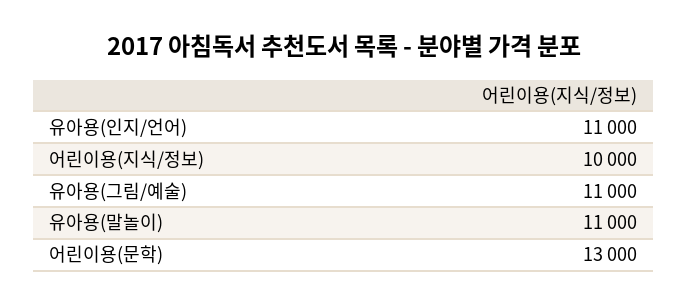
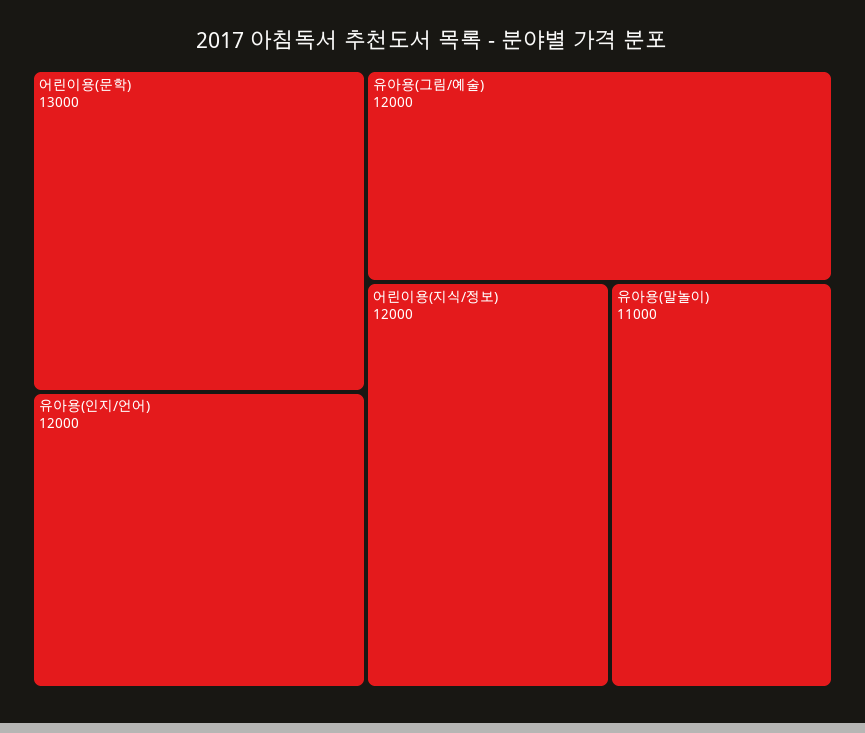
유아용(인지/언어): 11000 -> 12000
어린이용(지식/정보): 10000 -> 12000
유아용(그림/예술): 11000 -> 12000

